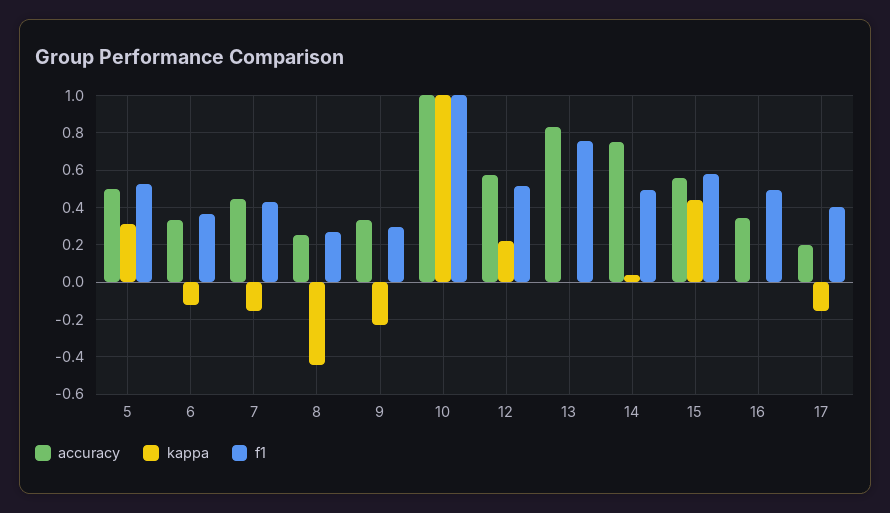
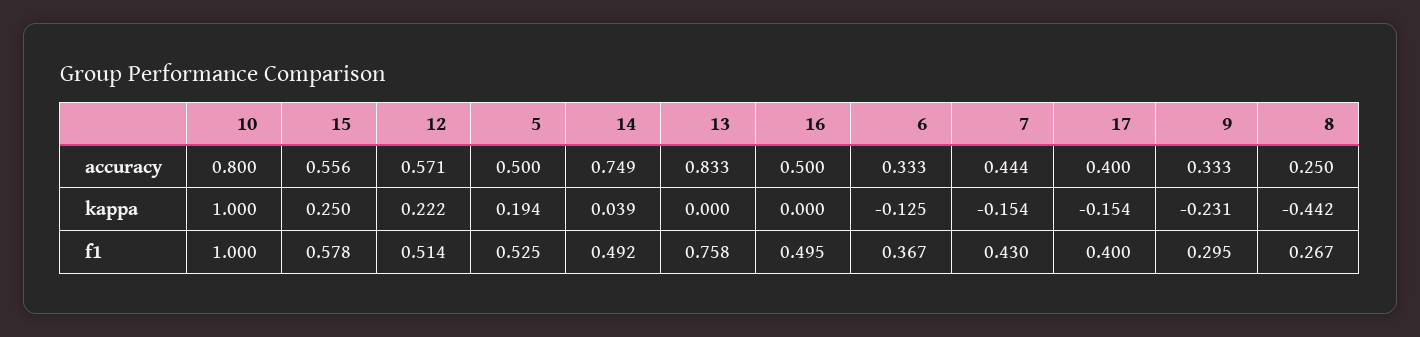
kappa, 5: 0.3 -> 0.194
accuracy, 10: 1 -> 0.8
kappa, 15: 0.45 -> 0.25
accuracy, 16: 0.35 -> 0.5
accuracy, 17: 0.2 -> 0.4

